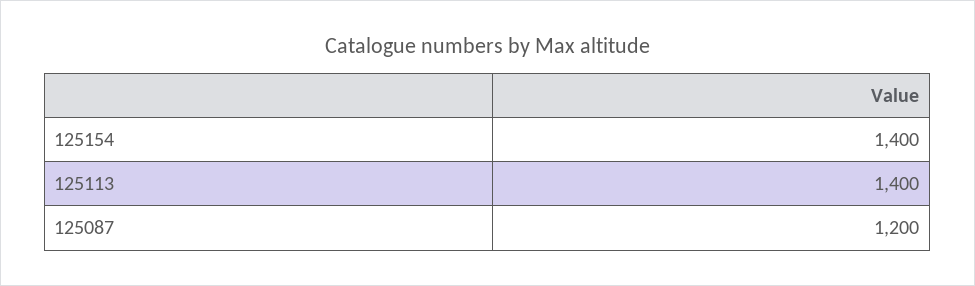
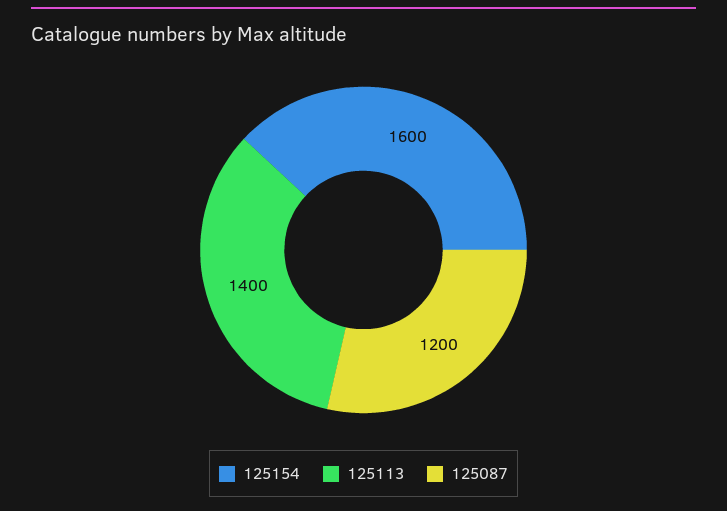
125154: 1400 -> 1600

